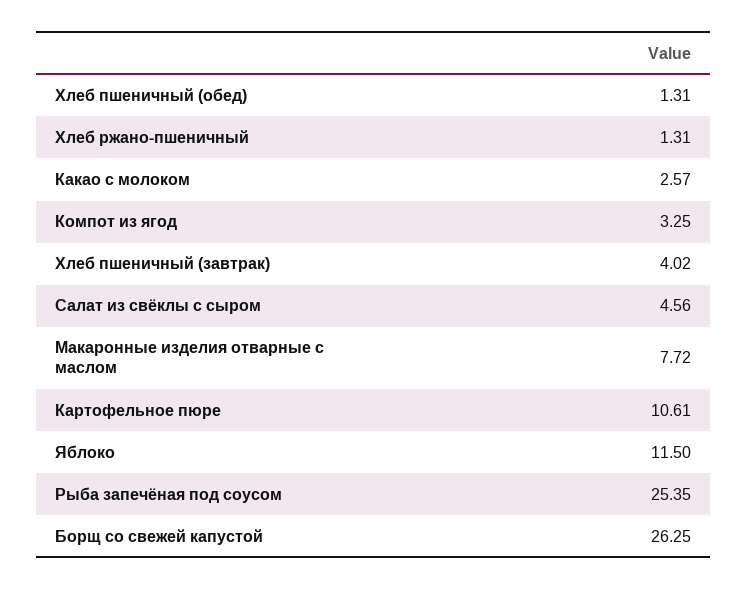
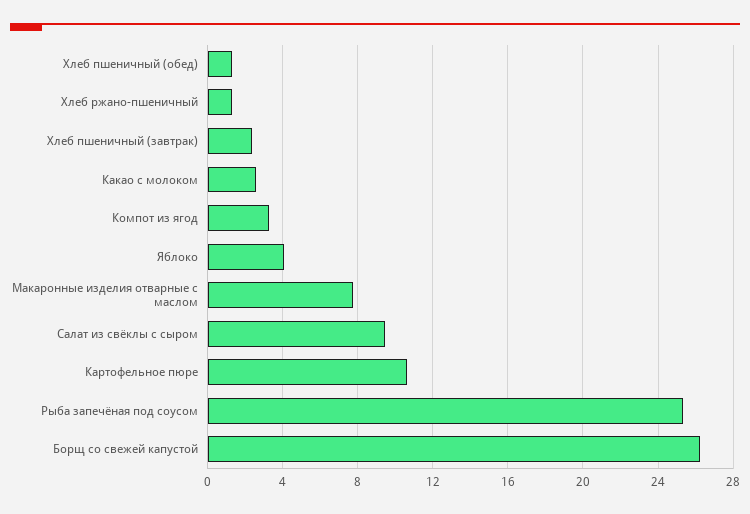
Хлеб пшеничный (завтрак): 4.02 -> 2.5
Салат из свёклы с сыром: 4.56 -> 9.5
Яблоко: 11.5 -> 4

